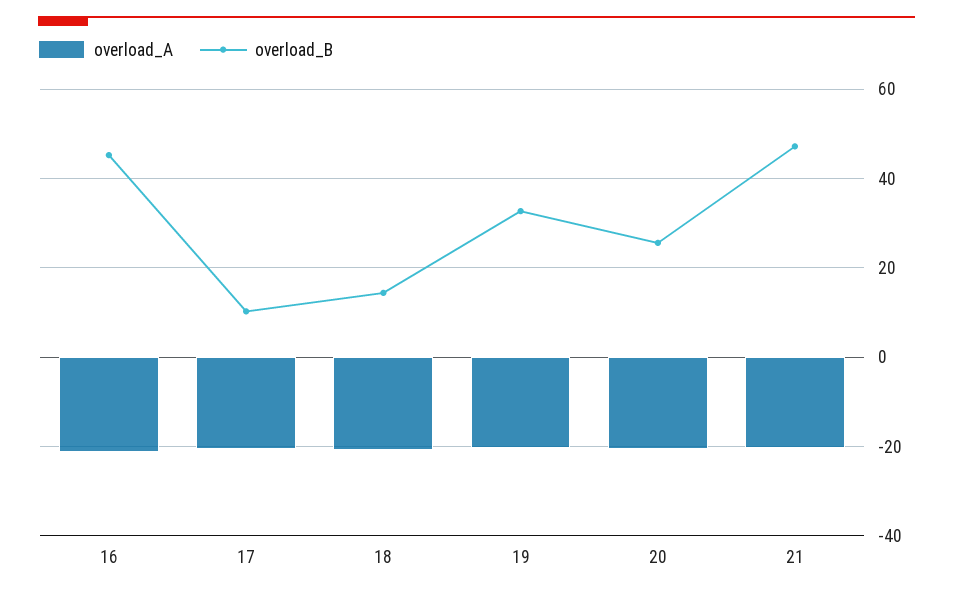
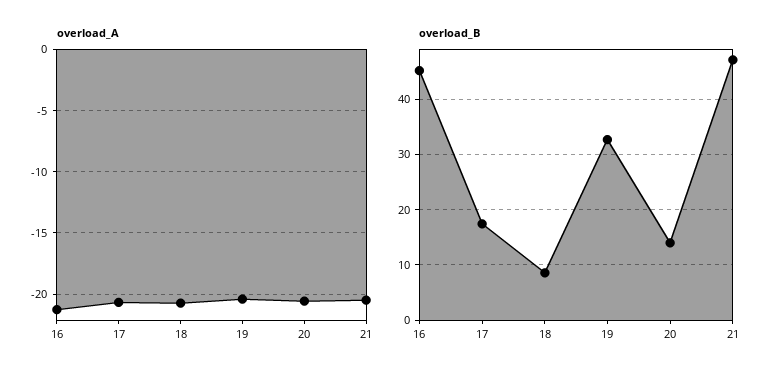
overload_B, 17: 10 -> 18
overload_B, 18: 14 -> 8
overload_B, 20: 26 -> 14

